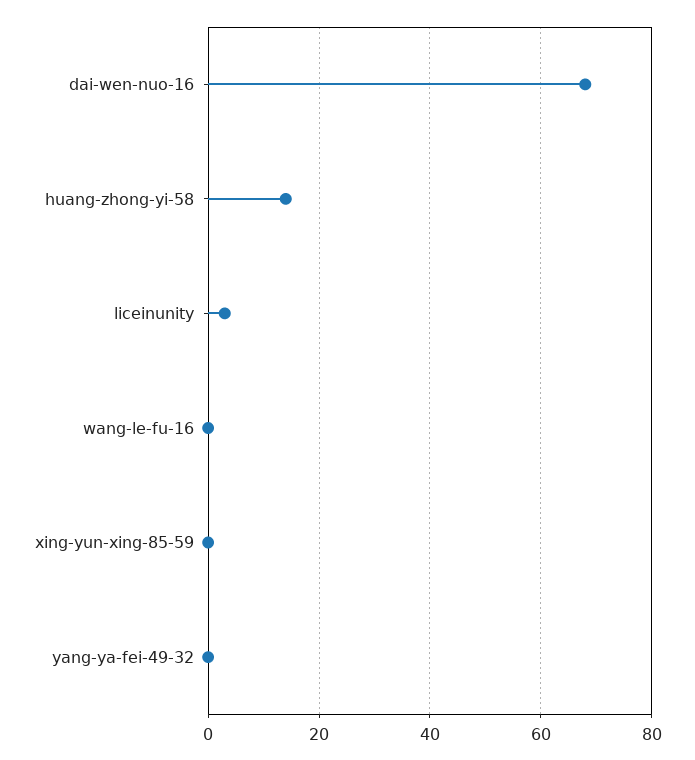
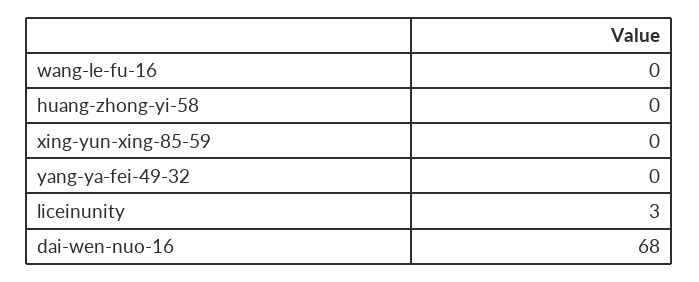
huang-zhong-yi-58: 15 -> 0

